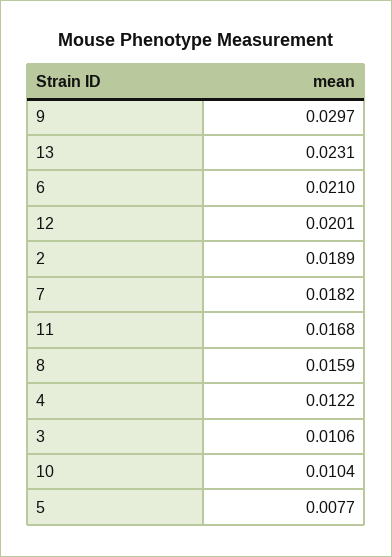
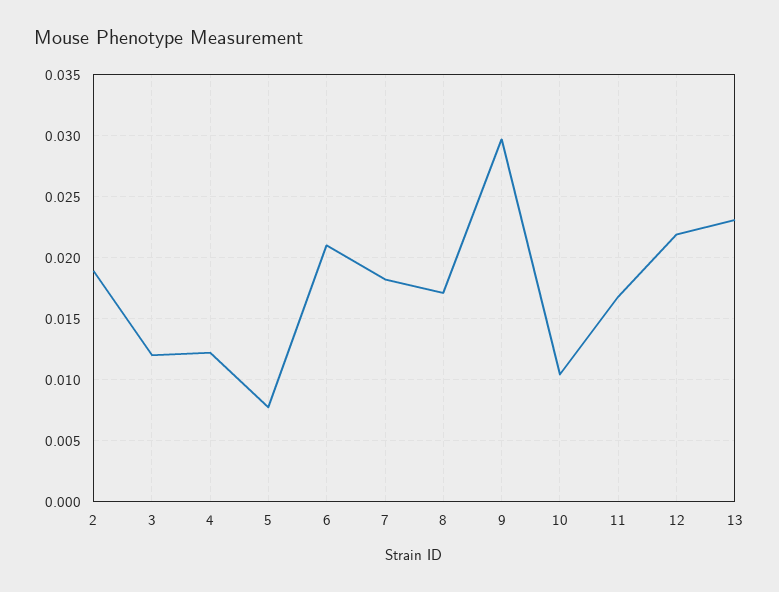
12: 0.0201 -> 0.022
8: 0.0159 -> 0.017
3: 0.0106 -> 0.012

